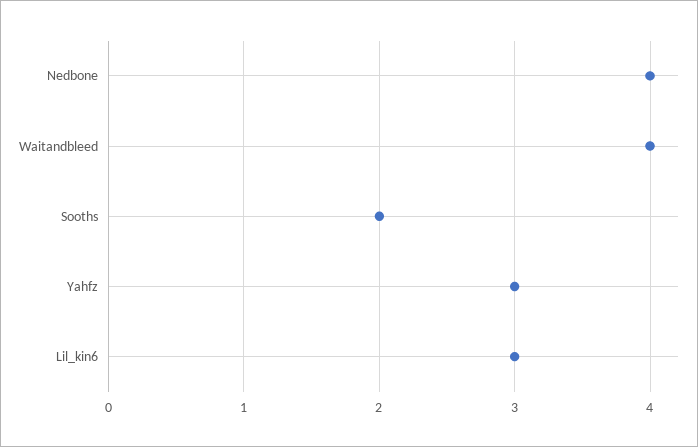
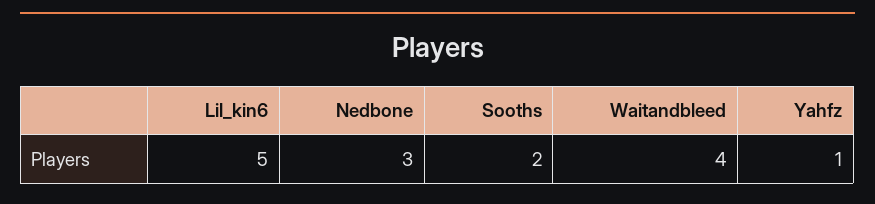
Nedbone: 4 -> 3
Yahfz: 3 -> 1
Lil_kin6: 3 -> 5

